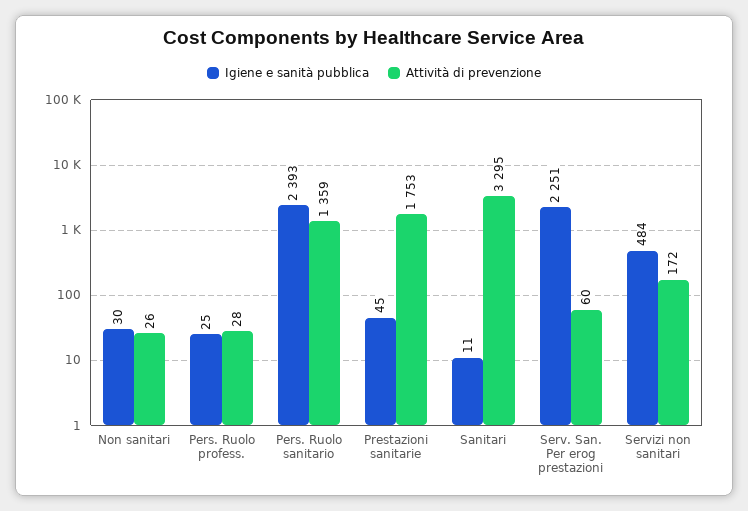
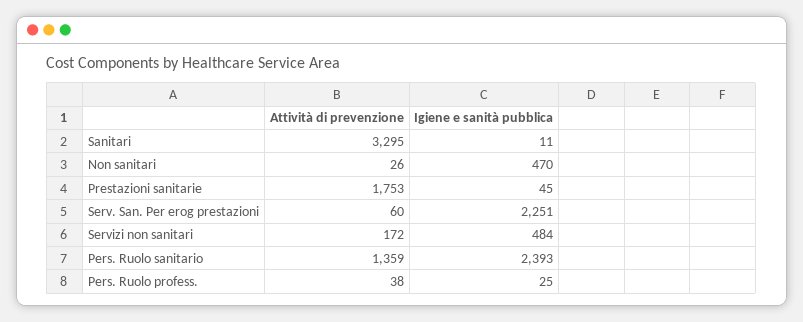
Igiene e sanità pubblica, Non sanitari: 30 -> 470
Attività di prevenzione, Pers. Ruolo profess.: 28 -> 38

